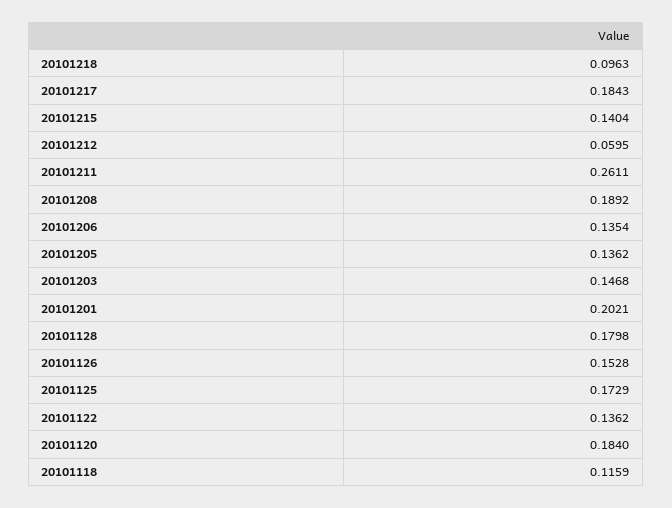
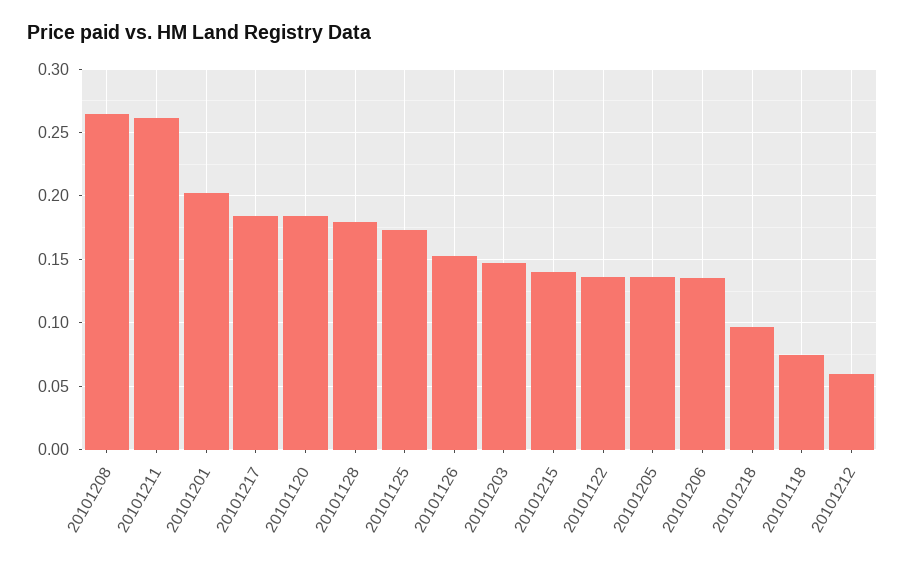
20101208: 0.1892 -> 0.265
20101118: 0.1159 -> 0.075

